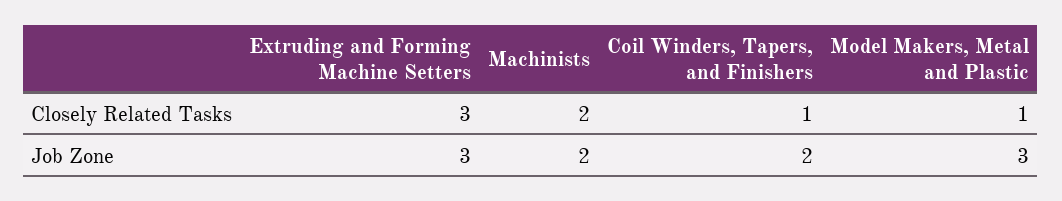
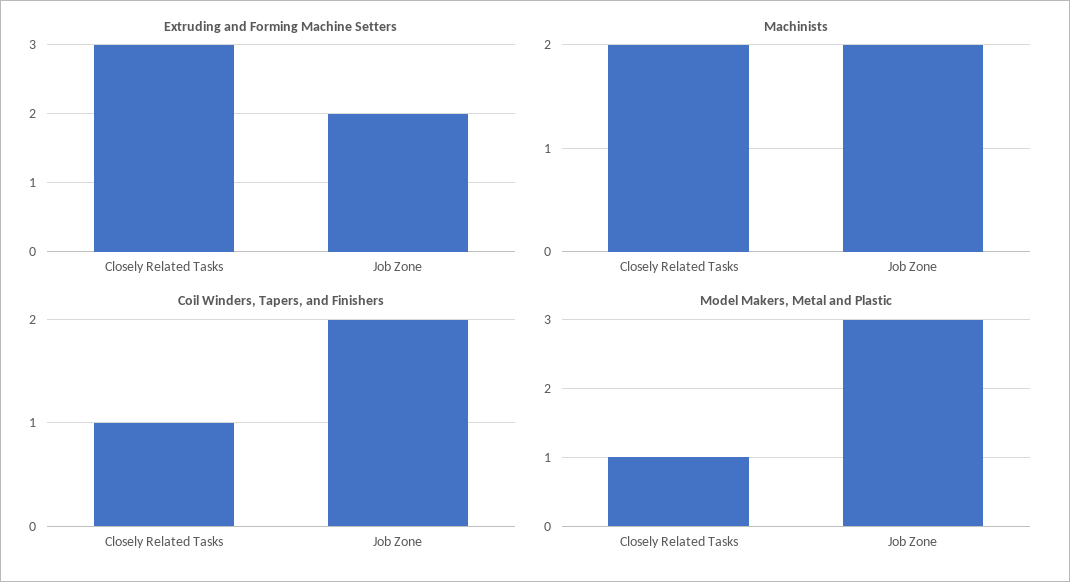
Extruding and Forming Machine Setters, Job Zone: 3 -> 2

